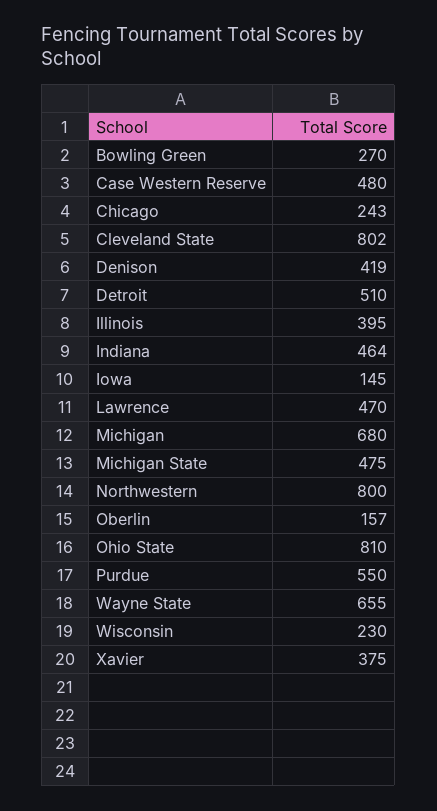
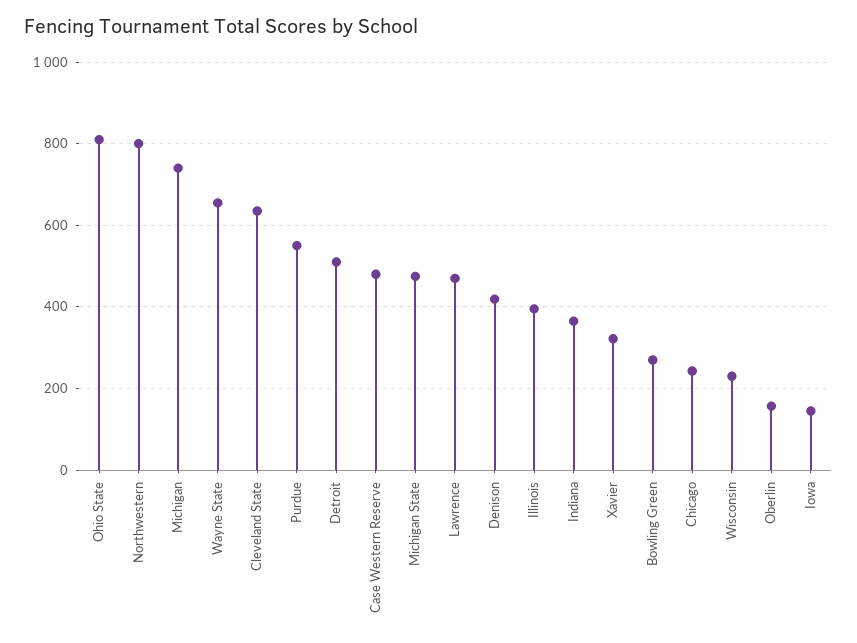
Cleveland State: 802 -> 640
Indiana: 464 -> 360
Michigan: 680 -> 740
Xavier: 375 -> 320

